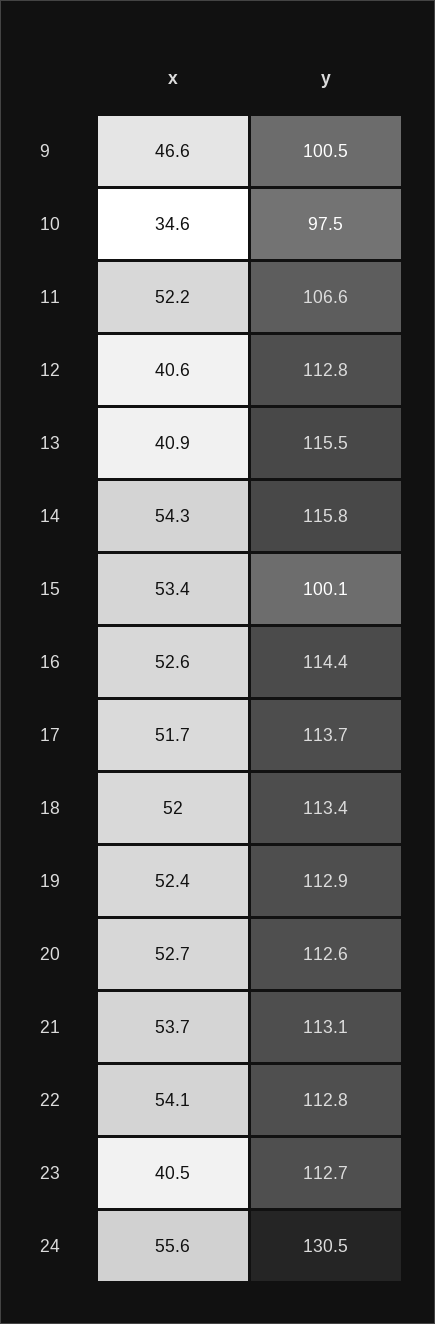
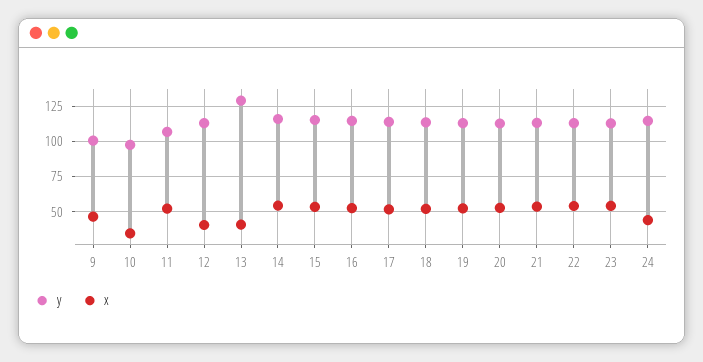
y, 13: 115.5 -> 130
y, 15: 100.1 -> 115
x, 23: 40.5 -> 55
x, 24: 55.6 -> 45
y, 24: 130.5 -> 115

